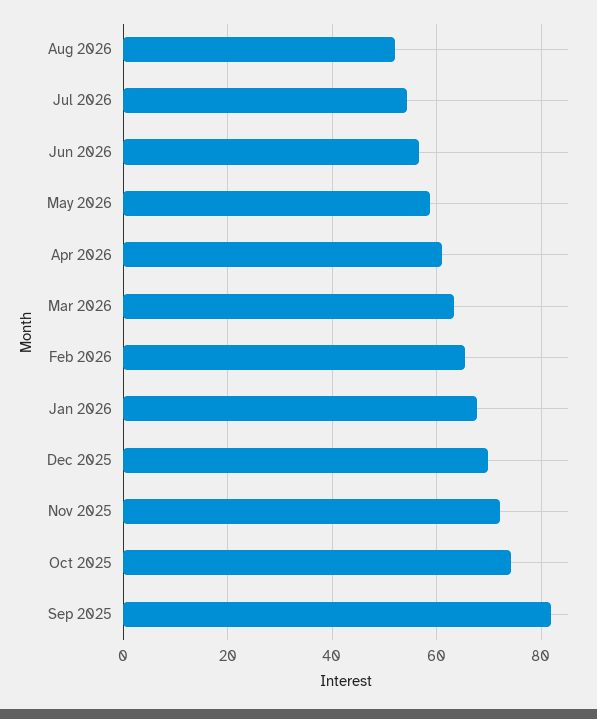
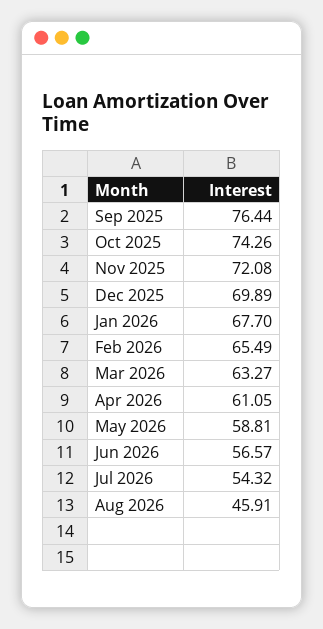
Aug 2026: 52 -> 45.91
Sep 2025: 82 -> 76.44

